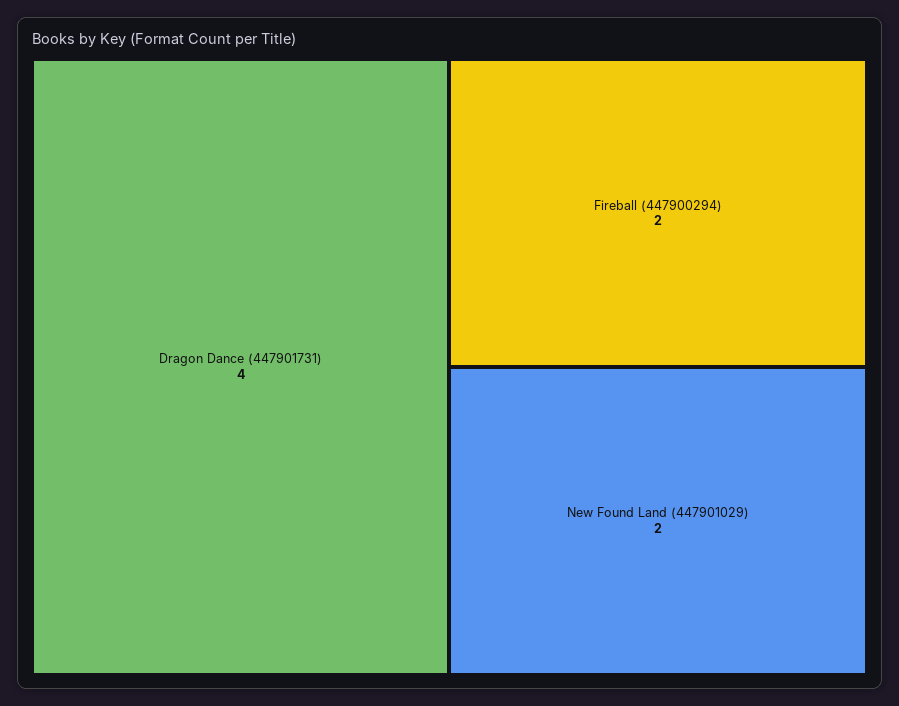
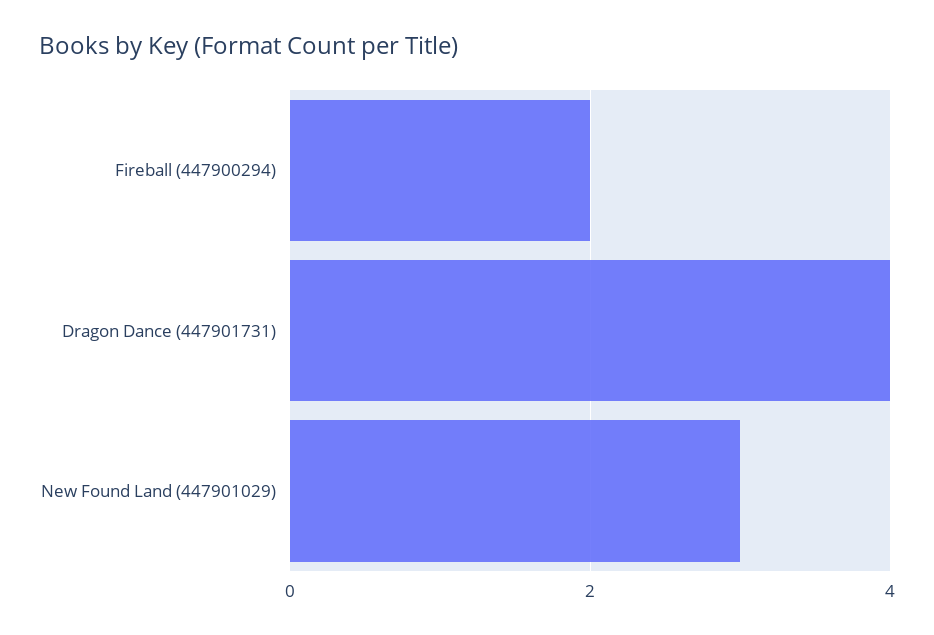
New Found Land (447901029): 2 -> 3

